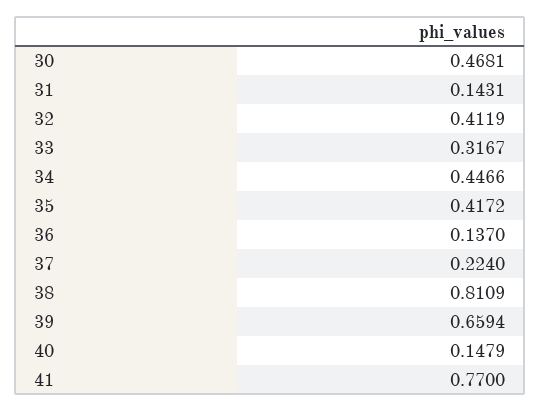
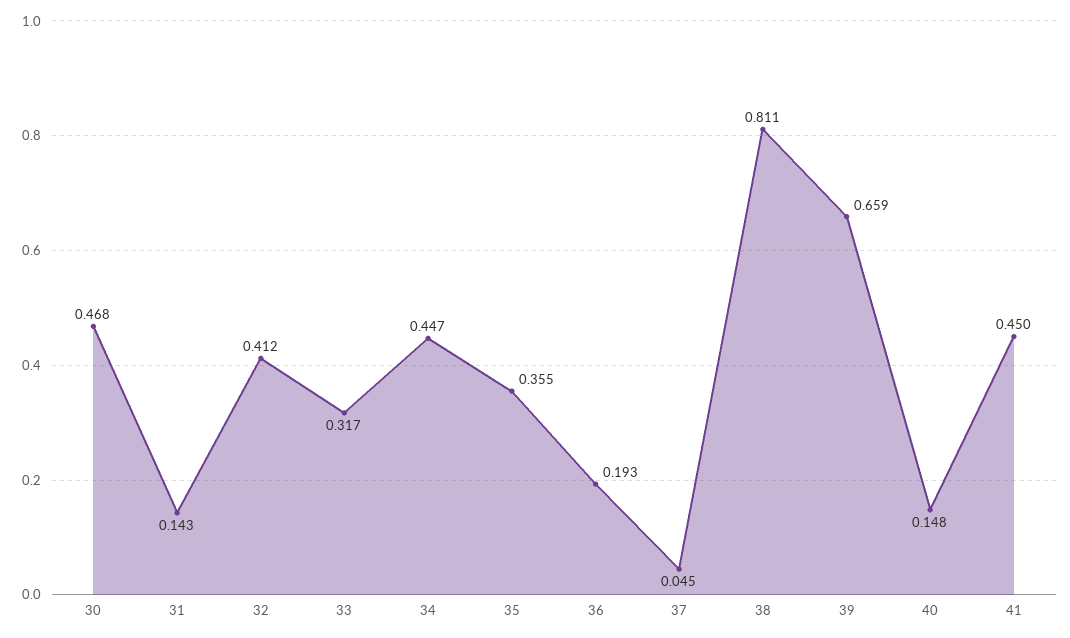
35: 0.4172 -> 0.355
36: 0.137 -> 0.193
37: 0.224 -> 0.045
41: 0.77 -> 0.45

